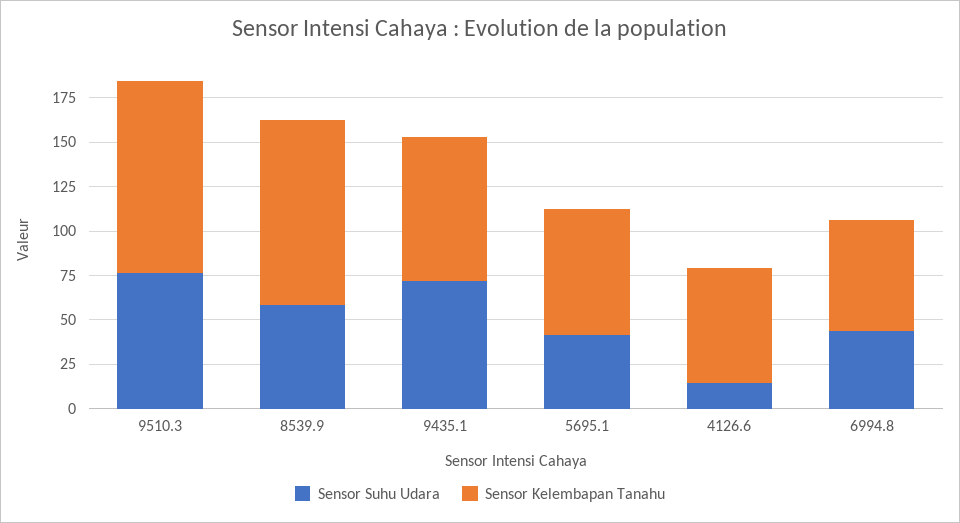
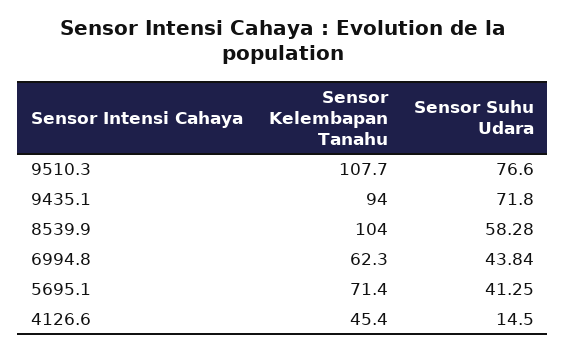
Sensor Kelembapan Tanahu, 9435.1: 80 -> 94
Sensor Kelembapan Tanahu, 4126.6: 65 -> 45.4

